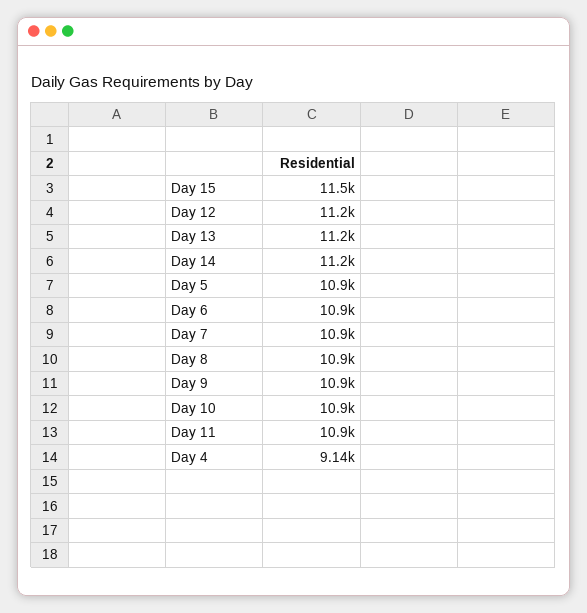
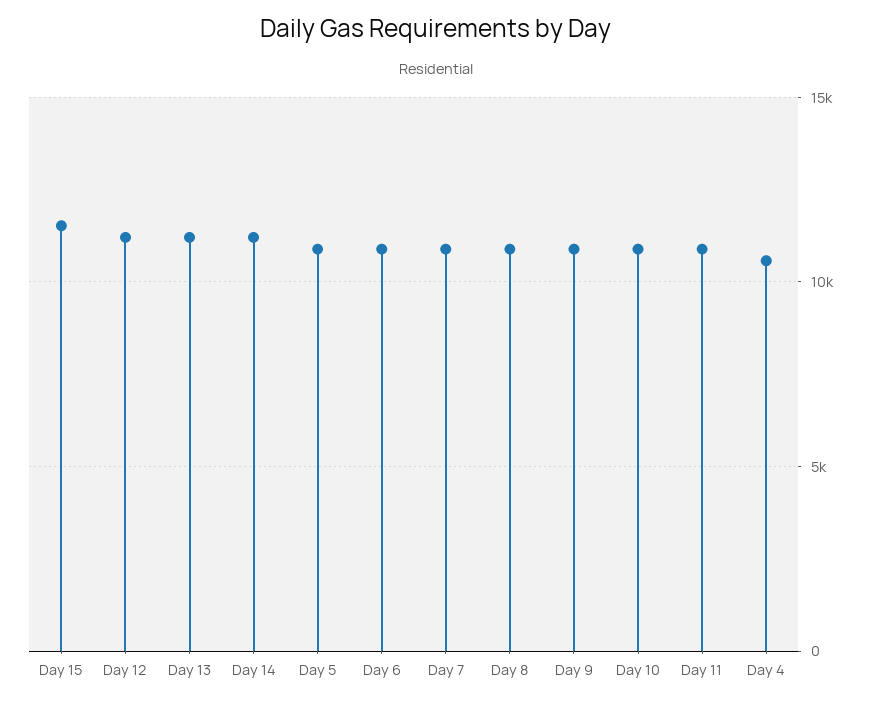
Day 4: 9140 -> 10500

